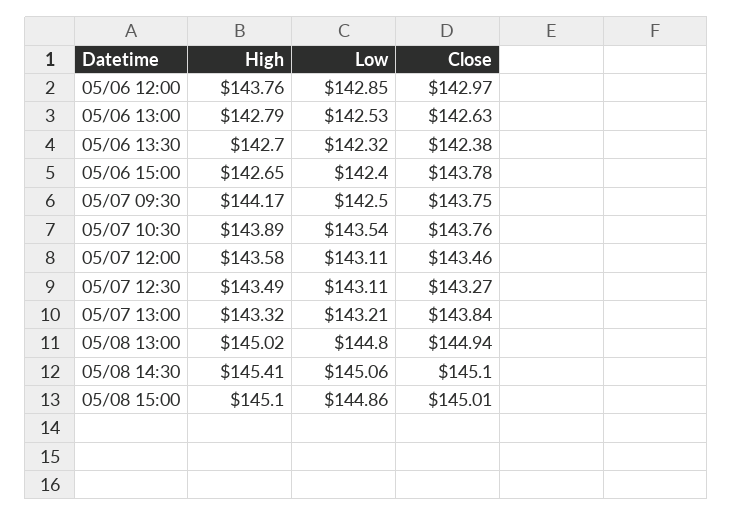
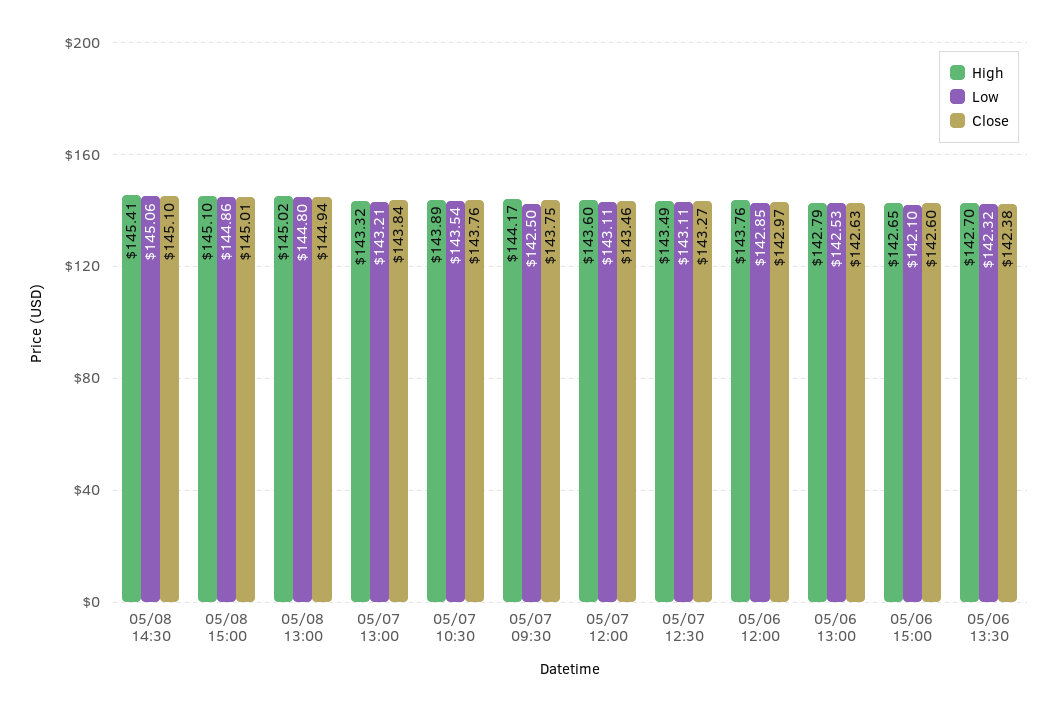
Low, 05/06 15:00: 142.4 -> 142.1
Close, 05/06 15:00: 143.78 -> 142.6
High, 05/07 12:00: 143.58 -> 143.6

